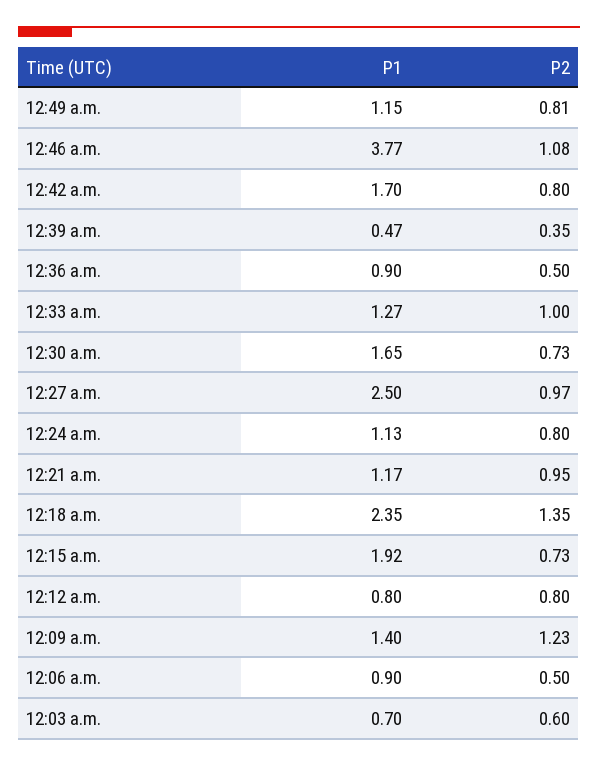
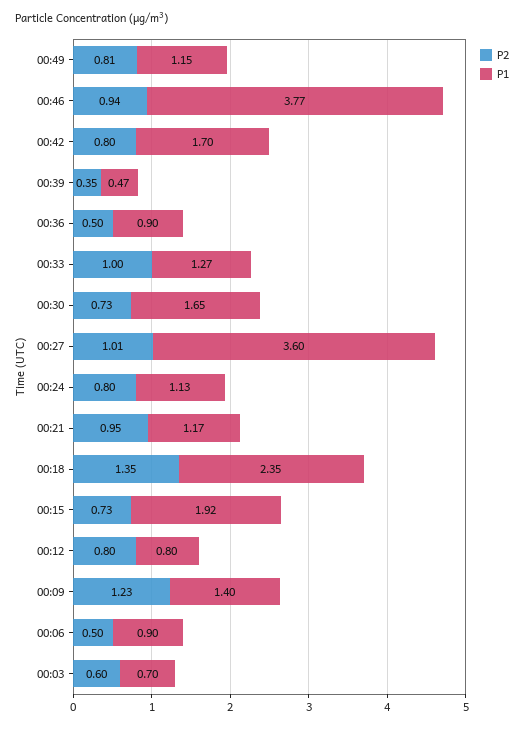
P2, 12:46 a.m.: 1.08 -> 0.94
P1, 12:27 a.m.: 2.5 -> 3.6
P2, 12:27 a.m.: 0.97 -> 1.01

